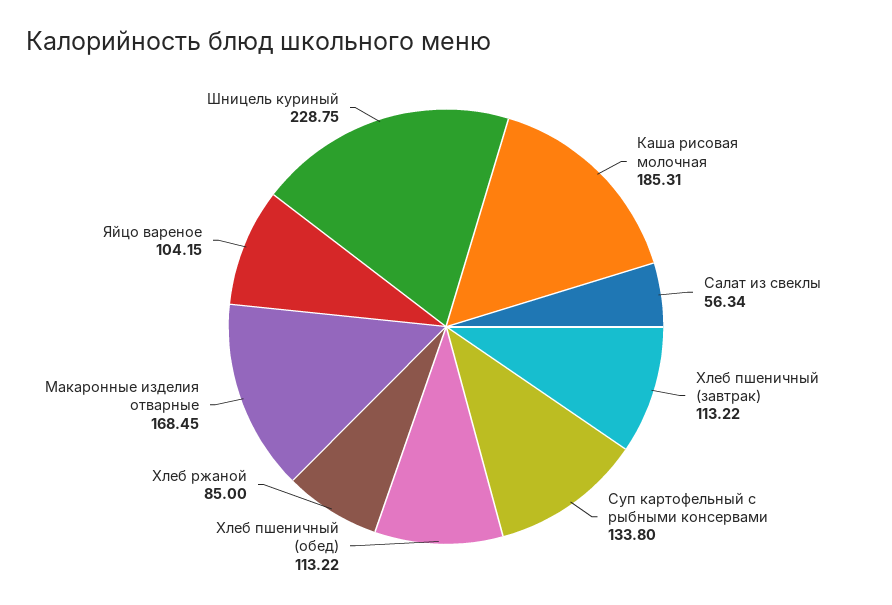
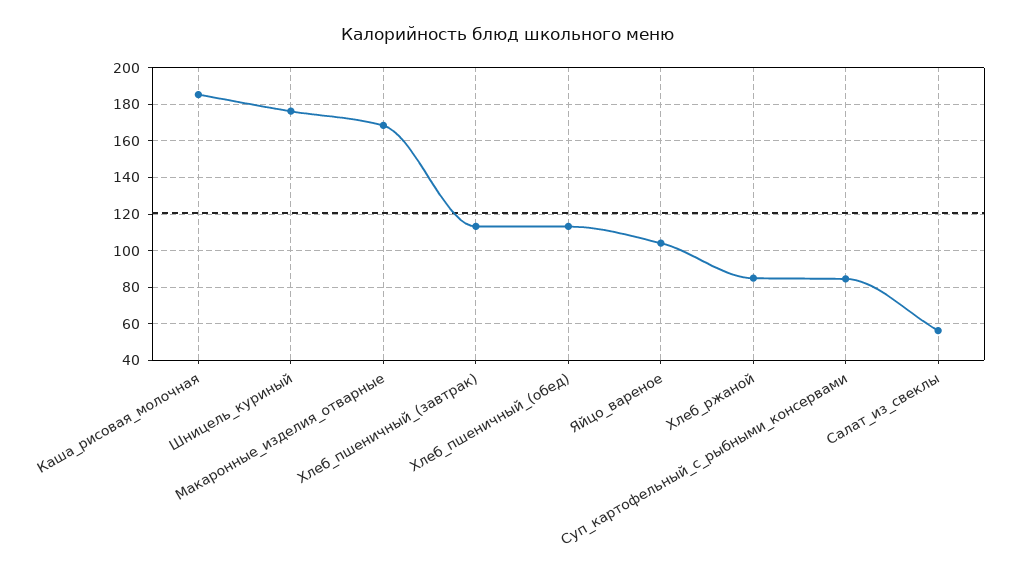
Суп картофельный с рыбными консервами: 133.8 -> 85
Шницель куриный: 228.75 -> 175

